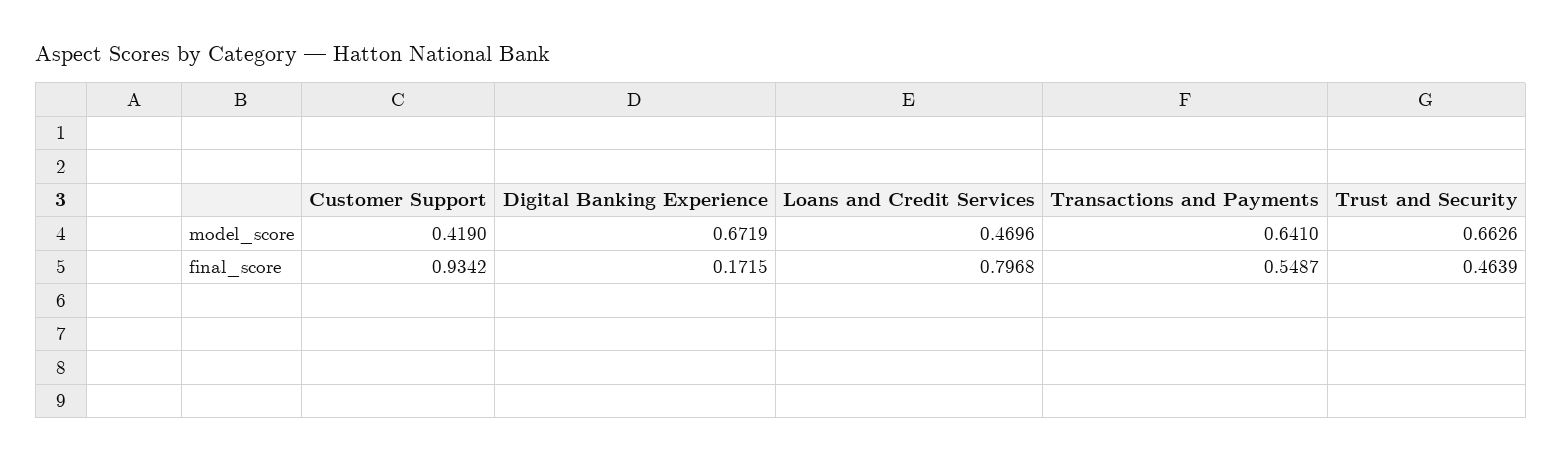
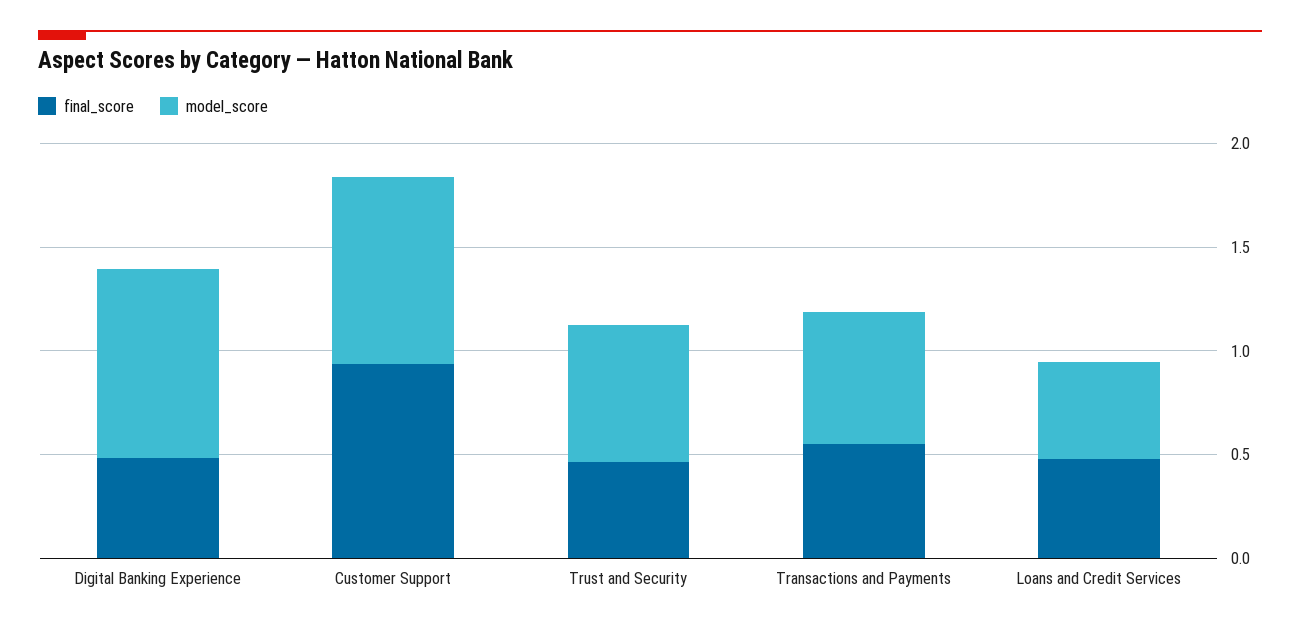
model_score, Customer Support: 0.419 -> 0.9
model_score, Digital Banking Experience: 0.6719 -> 0.9
final_score, Digital Banking Experience: 0.1715 -> 0.5
final_score, Loans and Credit Services: 0.7968 -> 0.5

